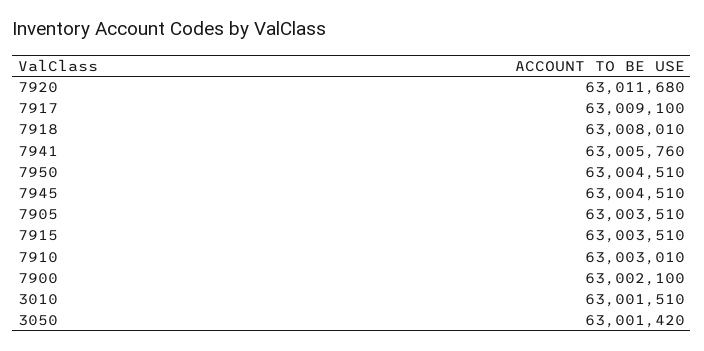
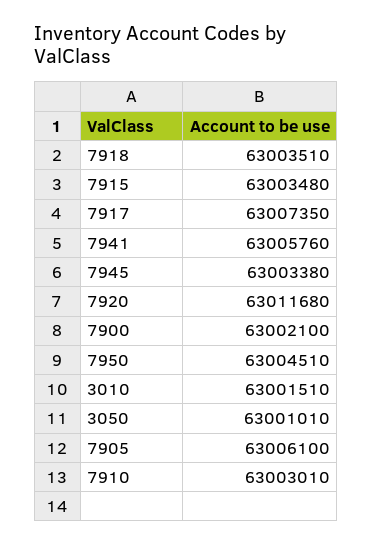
7917: 63009100 -> 63007350
7918: 63008010 -> 63003510
7945: 63004510 -> 63003380
7905: 63003510 -> 63006100
7915: 63003510 -> 63003480
3050: 63001420 -> 63001010

